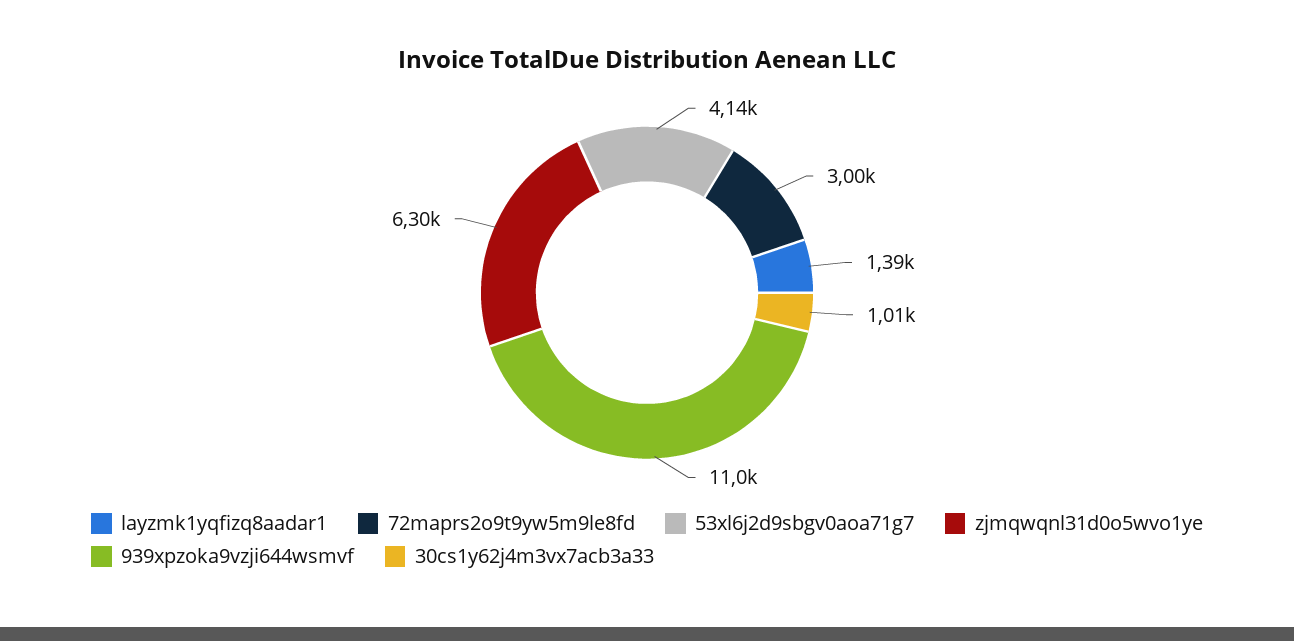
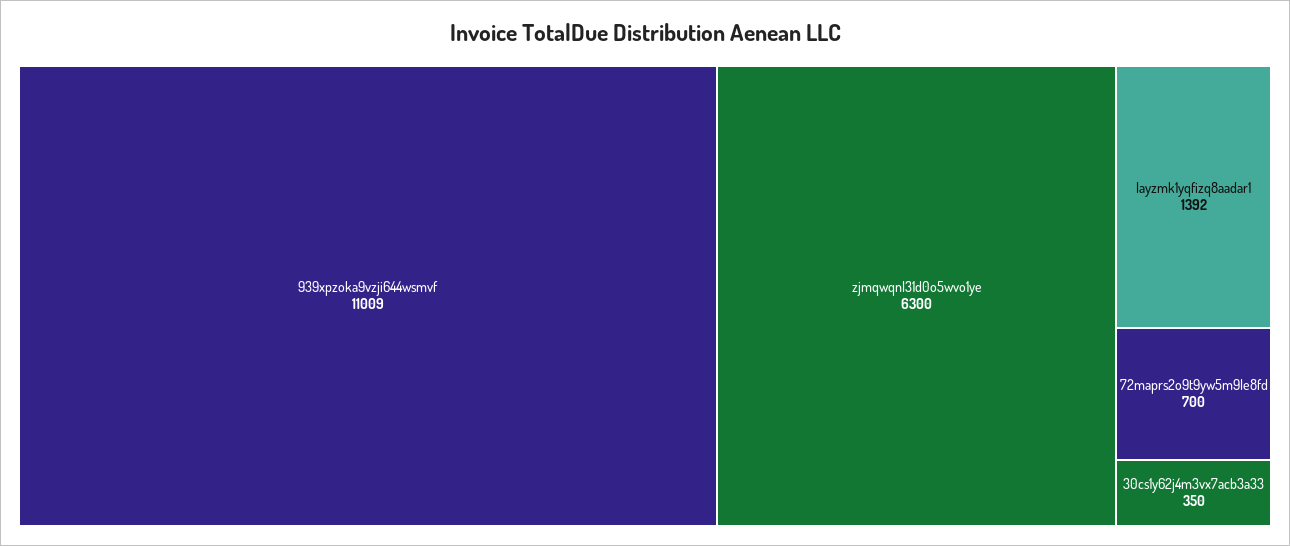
72maprs2o9t9yw5m9le8fd: 3000 -> 700
53xl6j2d9sbgv0aoa71g7: 4140 -> none
30cs1y62j4m3vx7acb3a33: 1010 -> 350

